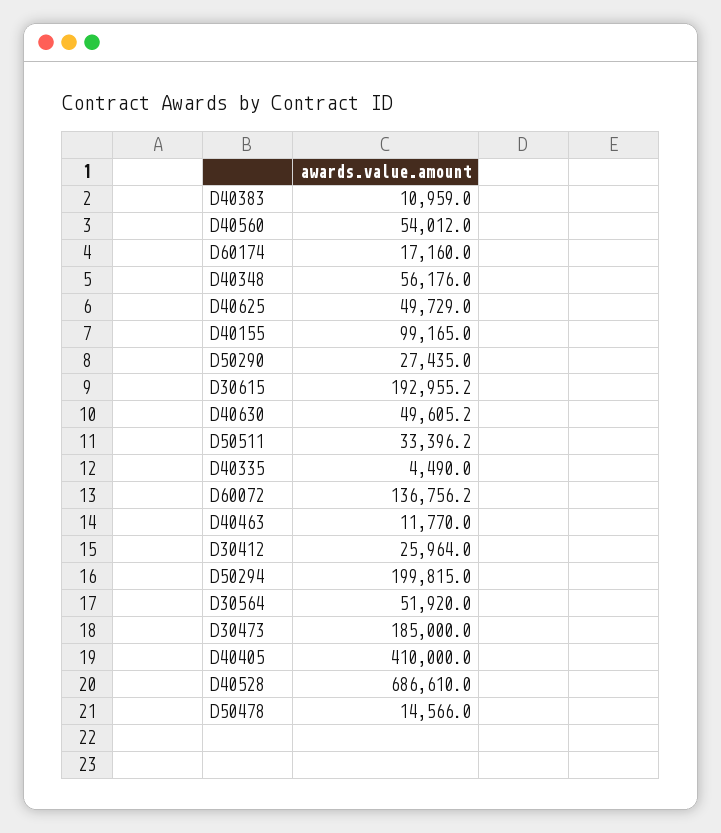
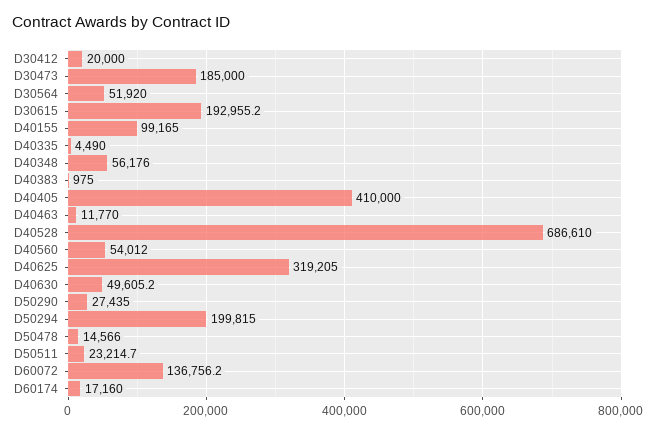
D40383: 10959 -> 975
D40625: 49729 -> 319205
D50511: 33396.2 -> 23214.7
D30412: 25964 -> 20000

